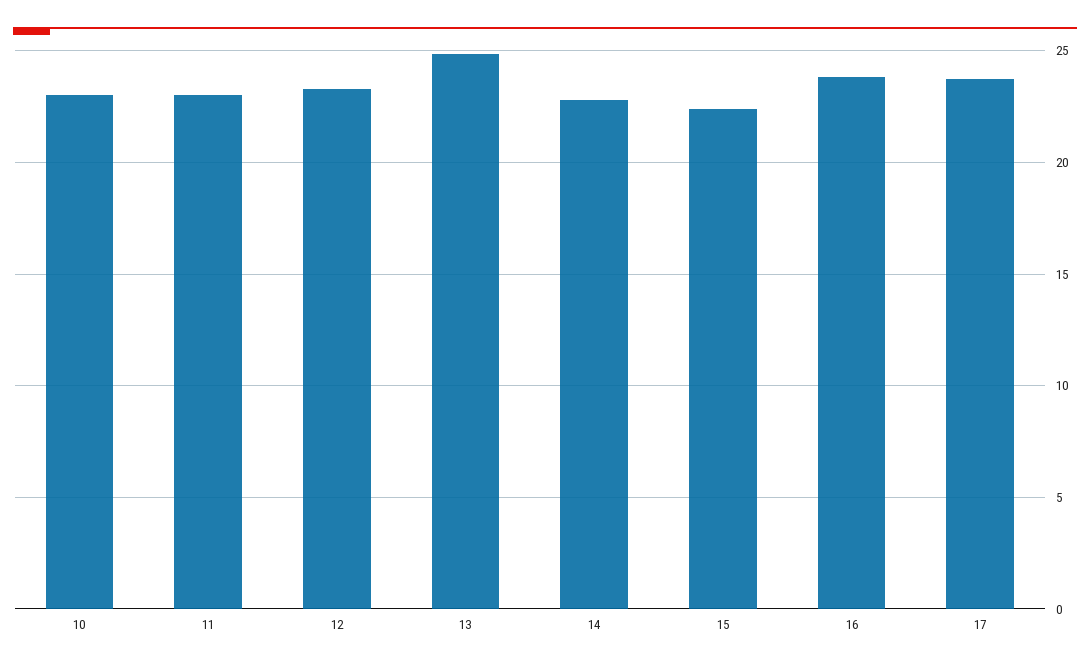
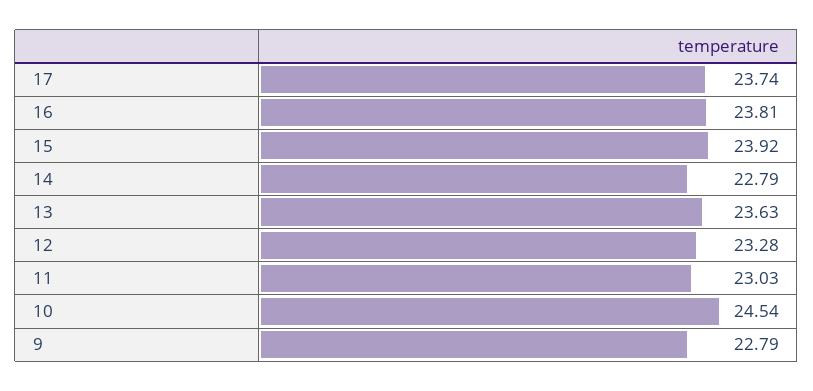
10: 23 -> 24.54
13: 25 -> 23.63
15: 22.5 -> 23.92
9: none -> 22.79

